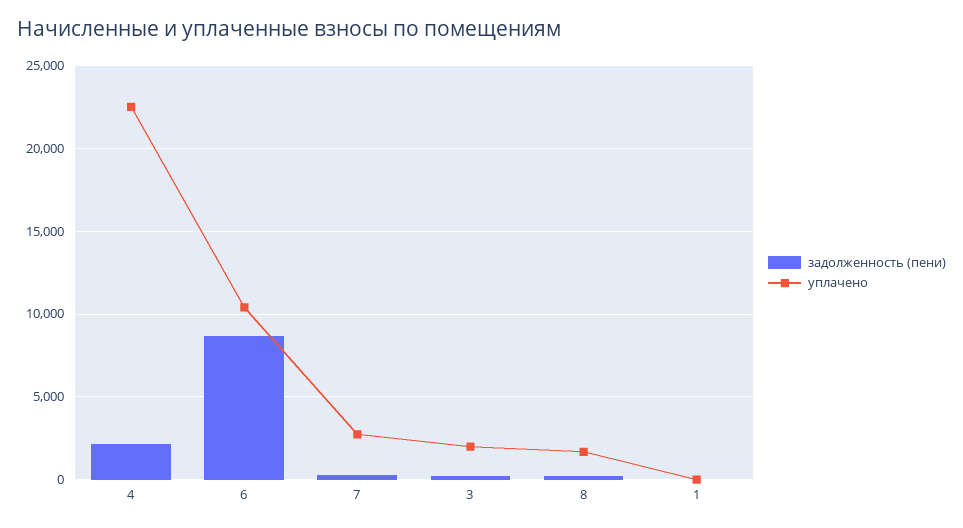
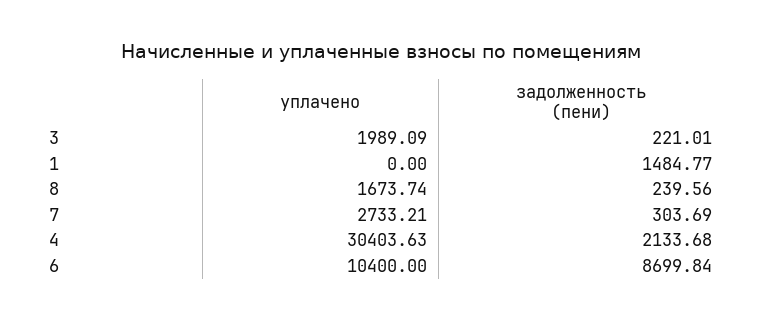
уплачено, 4: 22500 -> 30403.63
задолженность (пени), 1: 0 -> 1484.77

